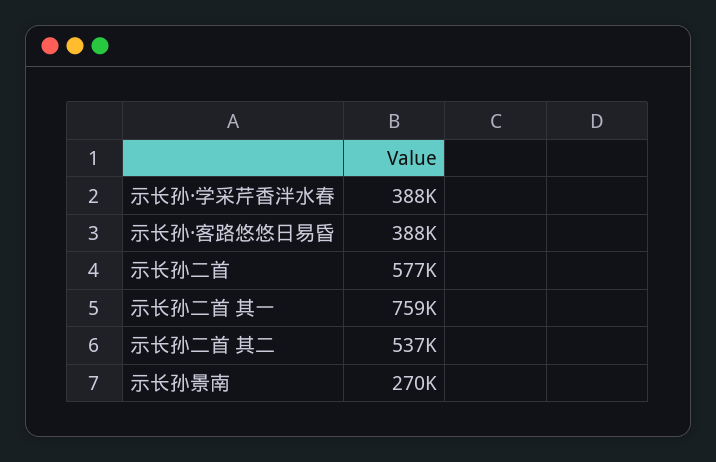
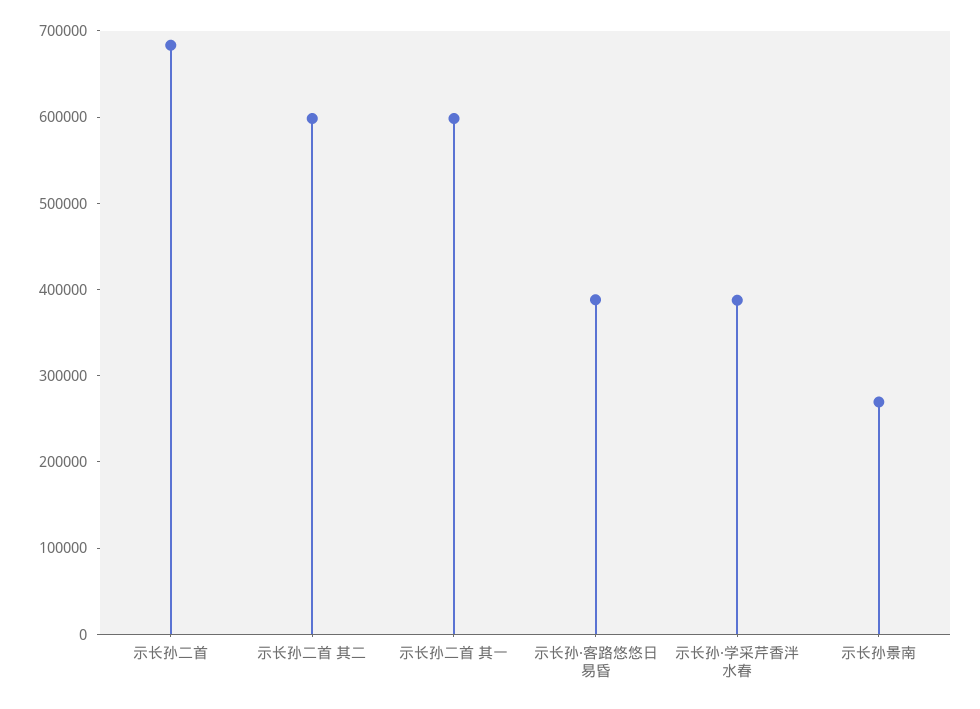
示长孙二首: 577000 -> 680000
示长孙二首 其一: 759000 -> 600000
示长孙二首 其二: 537000 -> 600000

